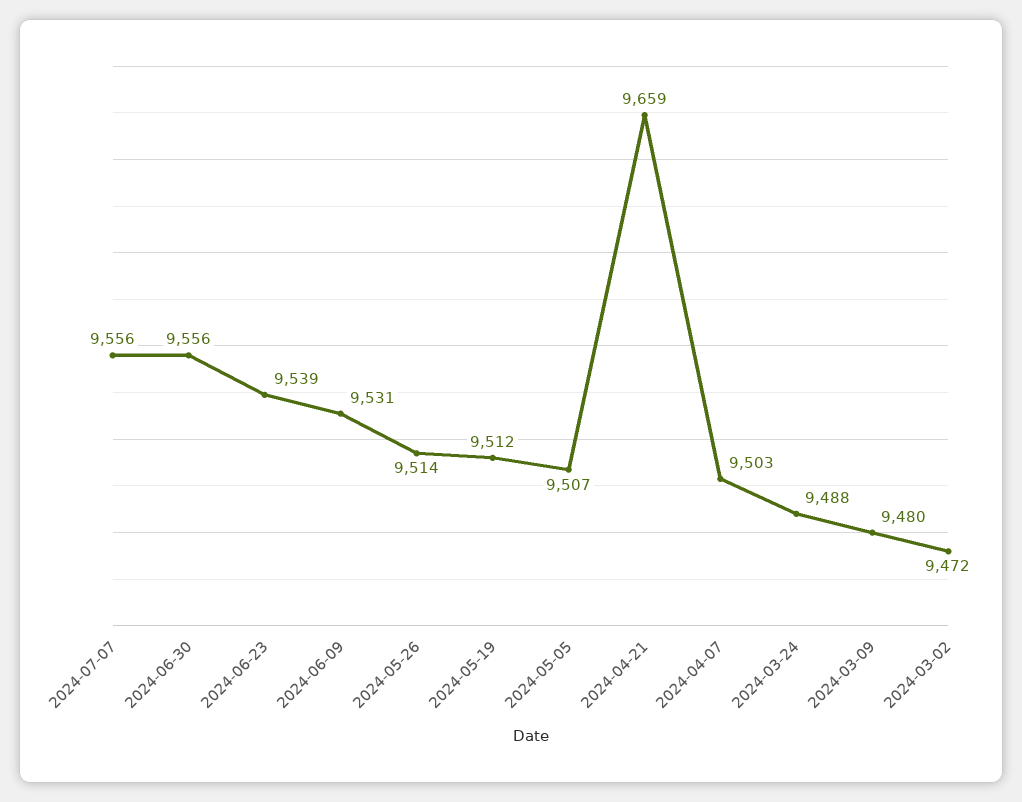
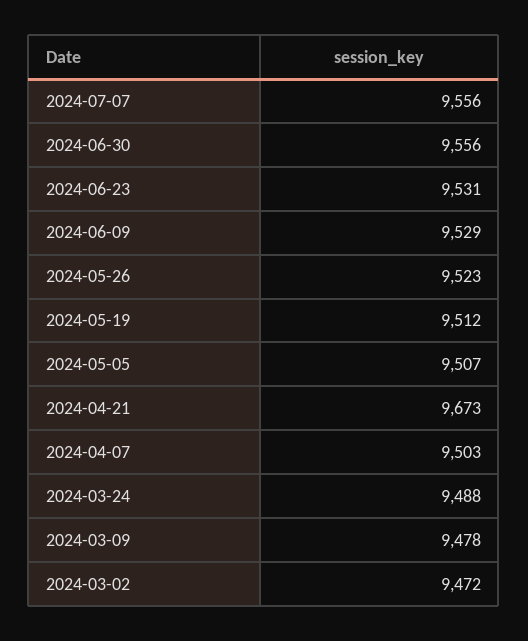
2024-06-23: 9539 -> 9531
2024-06-09: 9531 -> 9529
2024-05-26: 9514 -> 9523
2024-04-21: 9659 -> 9673
2024-03-09: 9480 -> 9478

